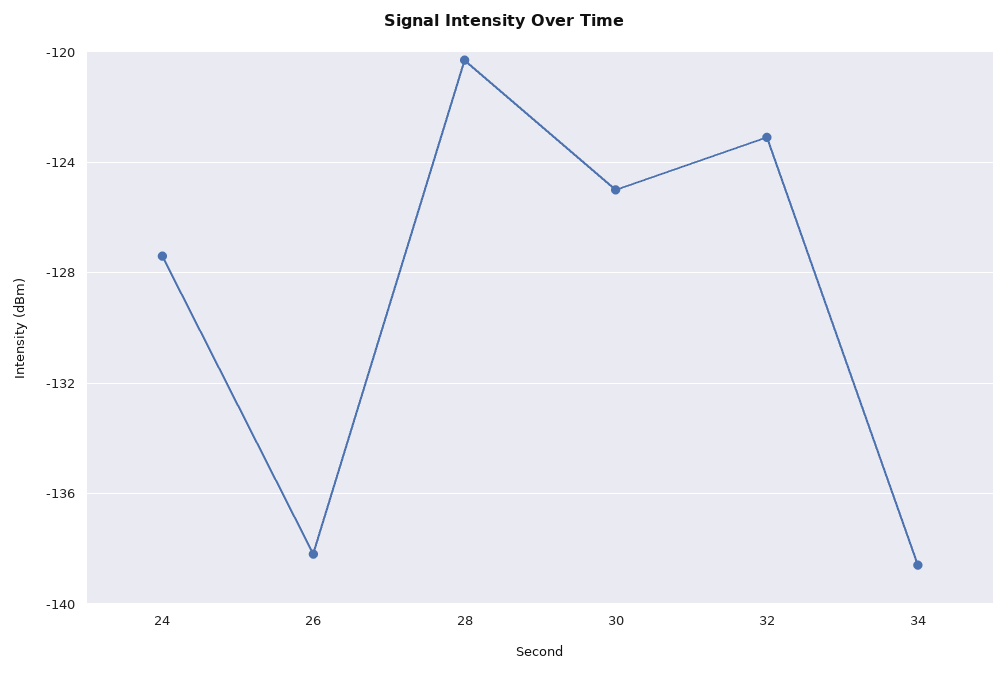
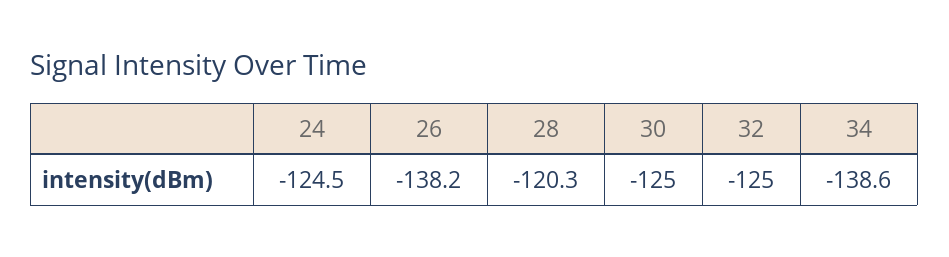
24: -127.5 -> -124.5
32: -123 -> -125

